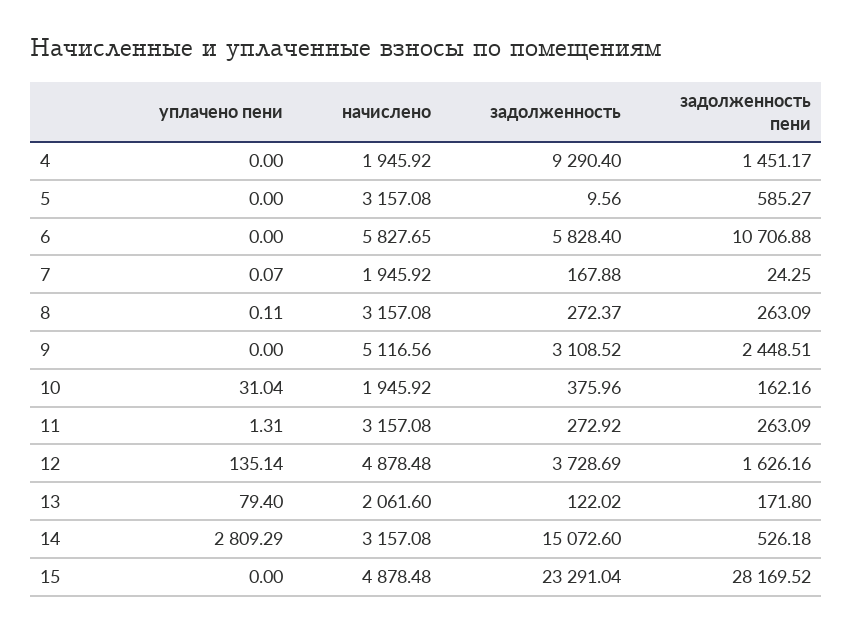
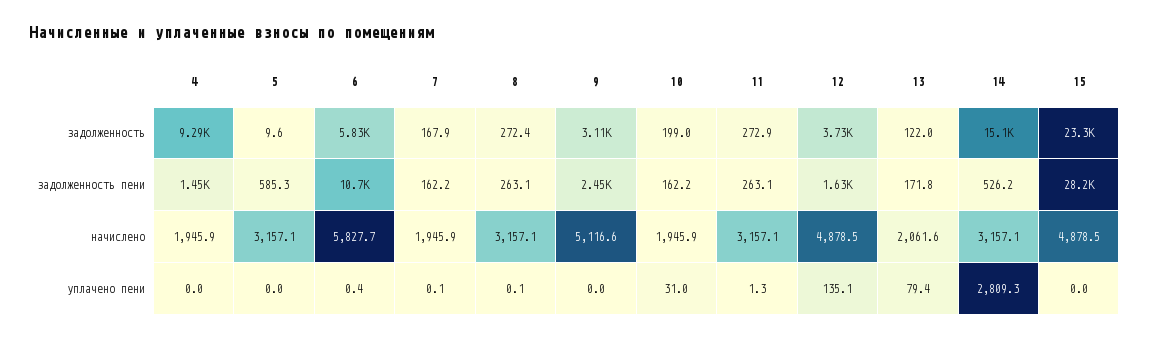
уплачено пени, 6: 0 -> 0.4
задолженность пени, 7: 24.25 -> 162.2
задолженность, 10: 375.96 -> 199

